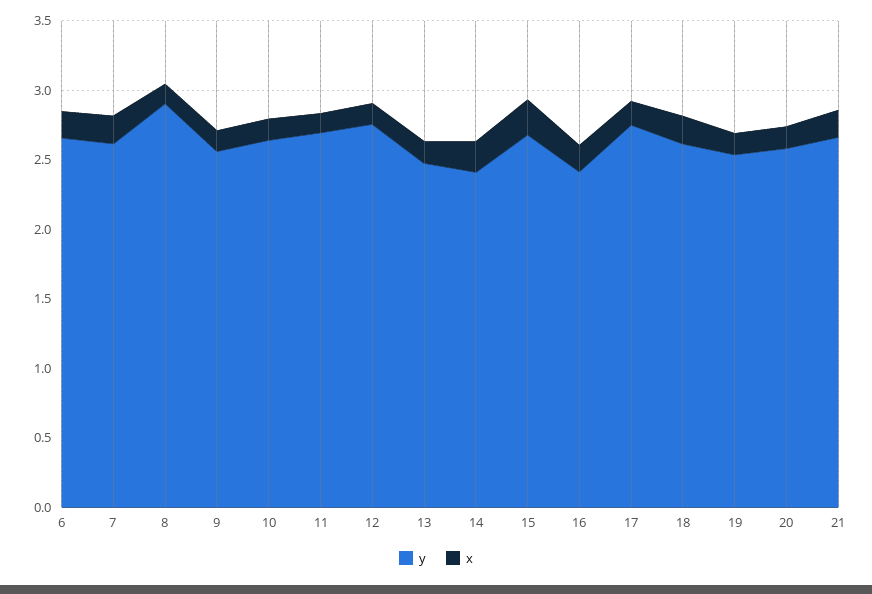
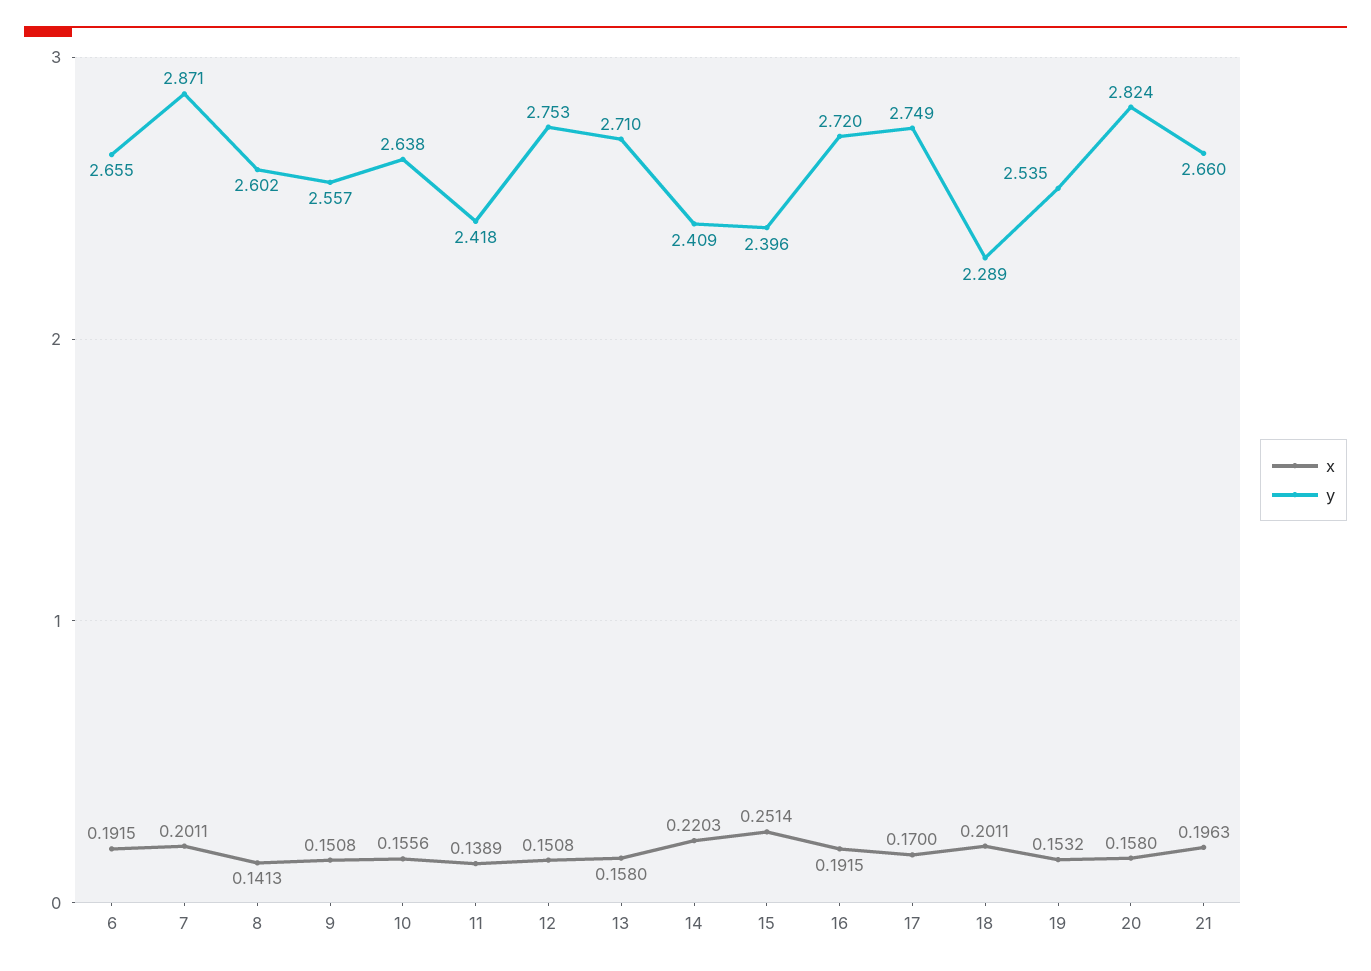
y, 7: 2.6 -> 2.871
y, 8: 2.9 -> 2.602
y, 11: 2.7 -> 2.418
y, 13: 2.5 -> 2.71
y, 15: 2.7 -> 2.396
y, 16: 2.4 -> 2.72
y, 18: 2.6 -> 2.289
y, 20: 2.6 -> 2.824

